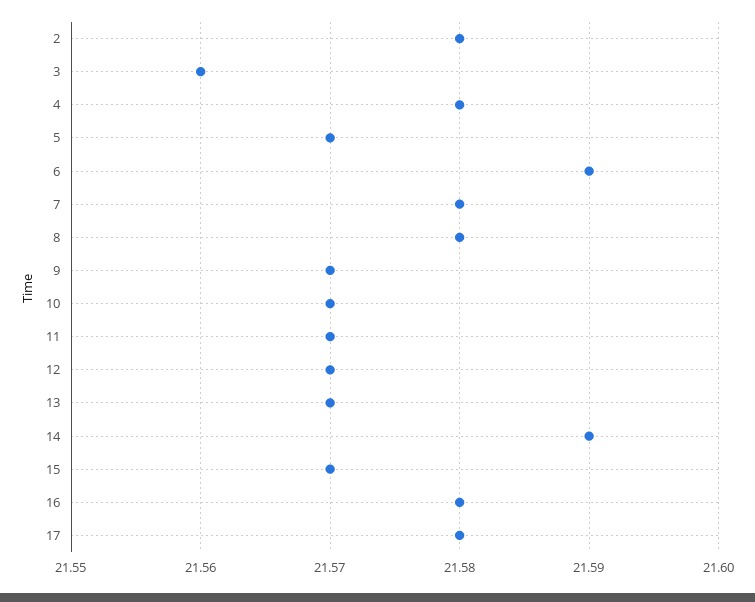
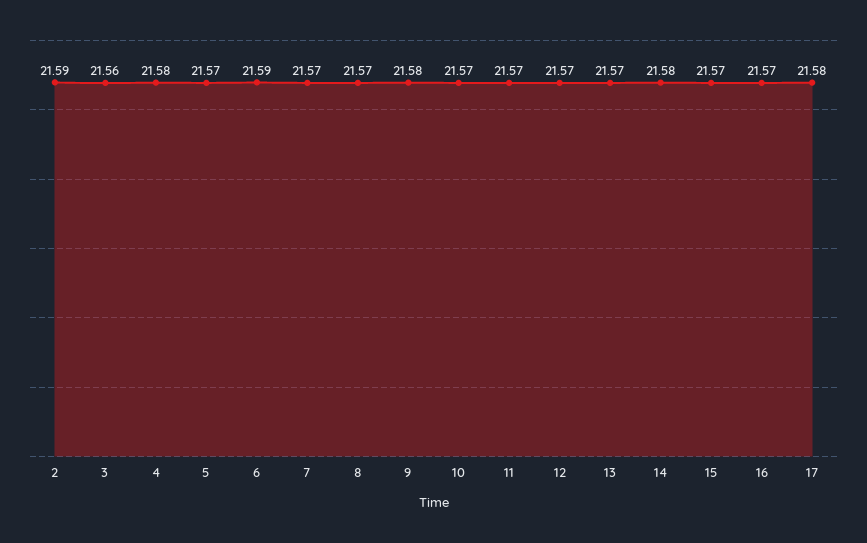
2: 21.58 -> 21.59
7: 21.58 -> 21.57
8: 21.58 -> 21.57
9: 21.57 -> 21.58
14: 21.59 -> 21.58
16: 21.58 -> 21.57

